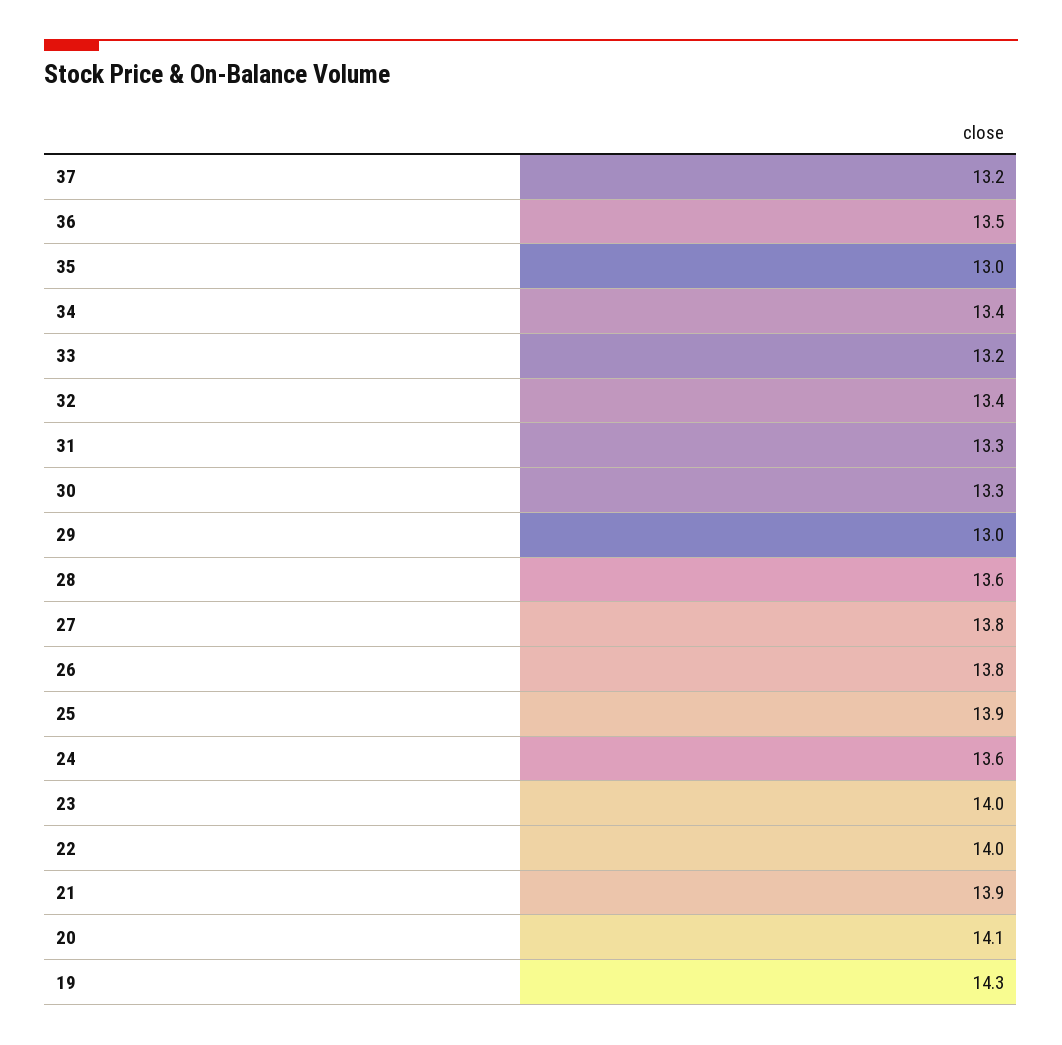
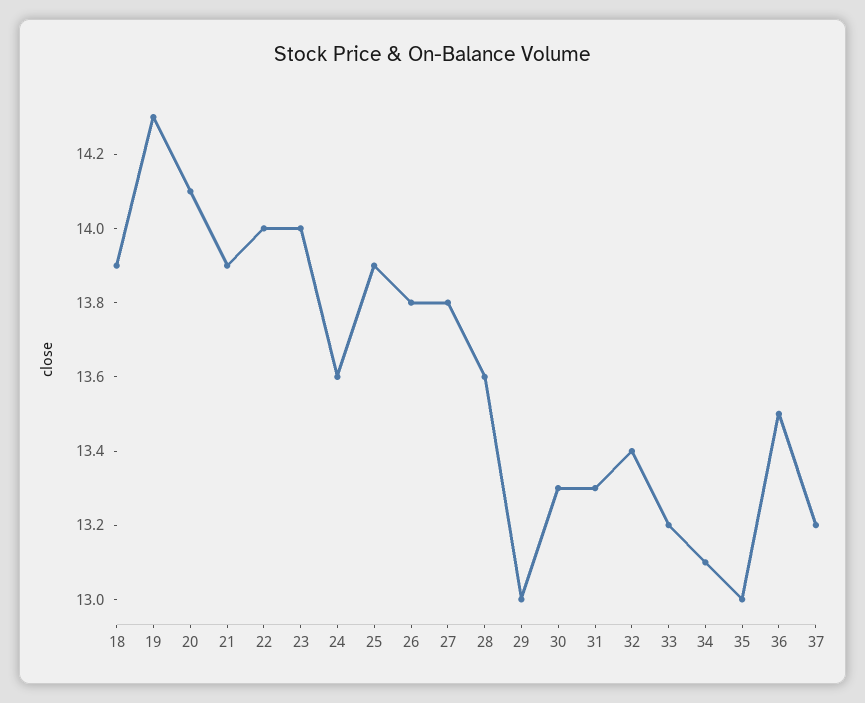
34: 13.4 -> 13.1
18: none -> 13.9

